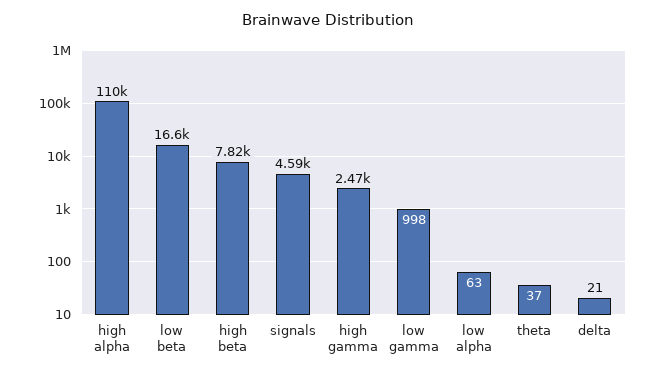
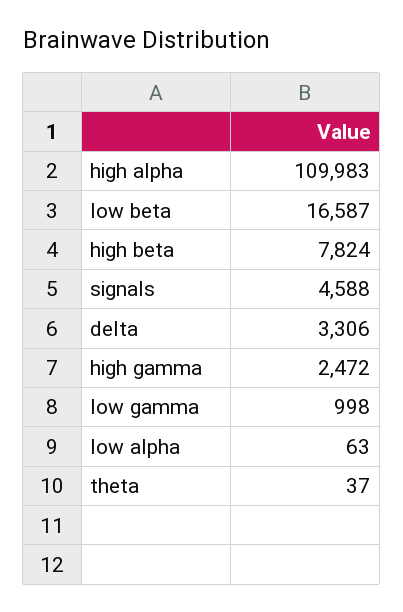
delta: 21 -> 3306

